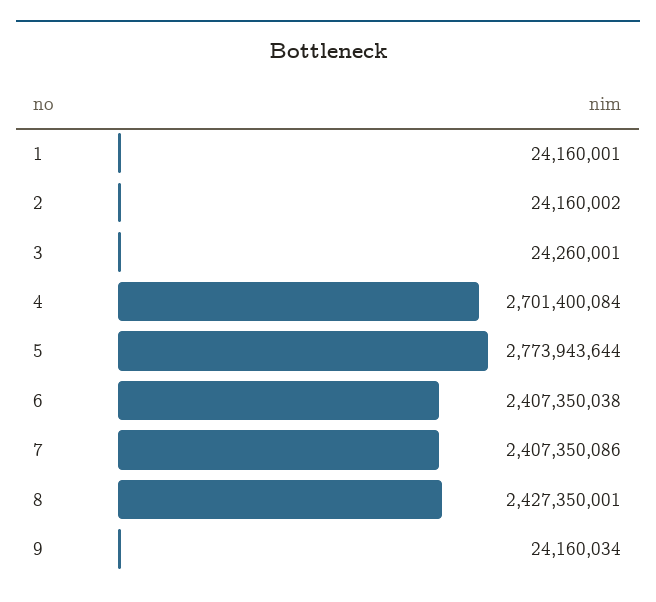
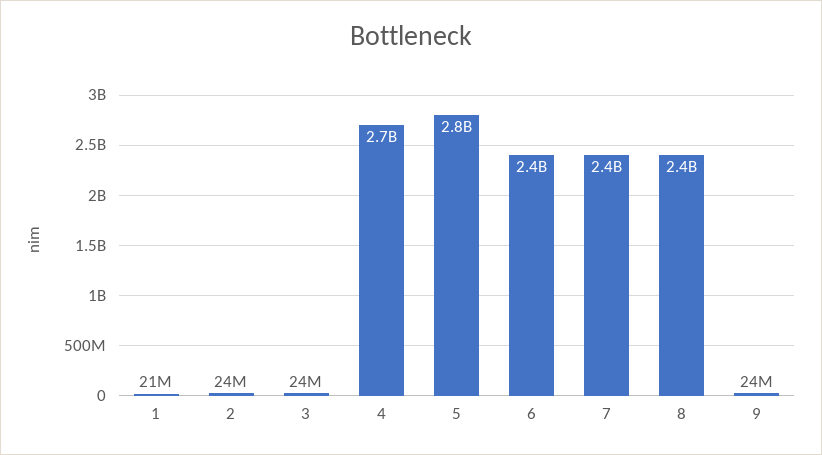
1: 24160001 -> 21000000

